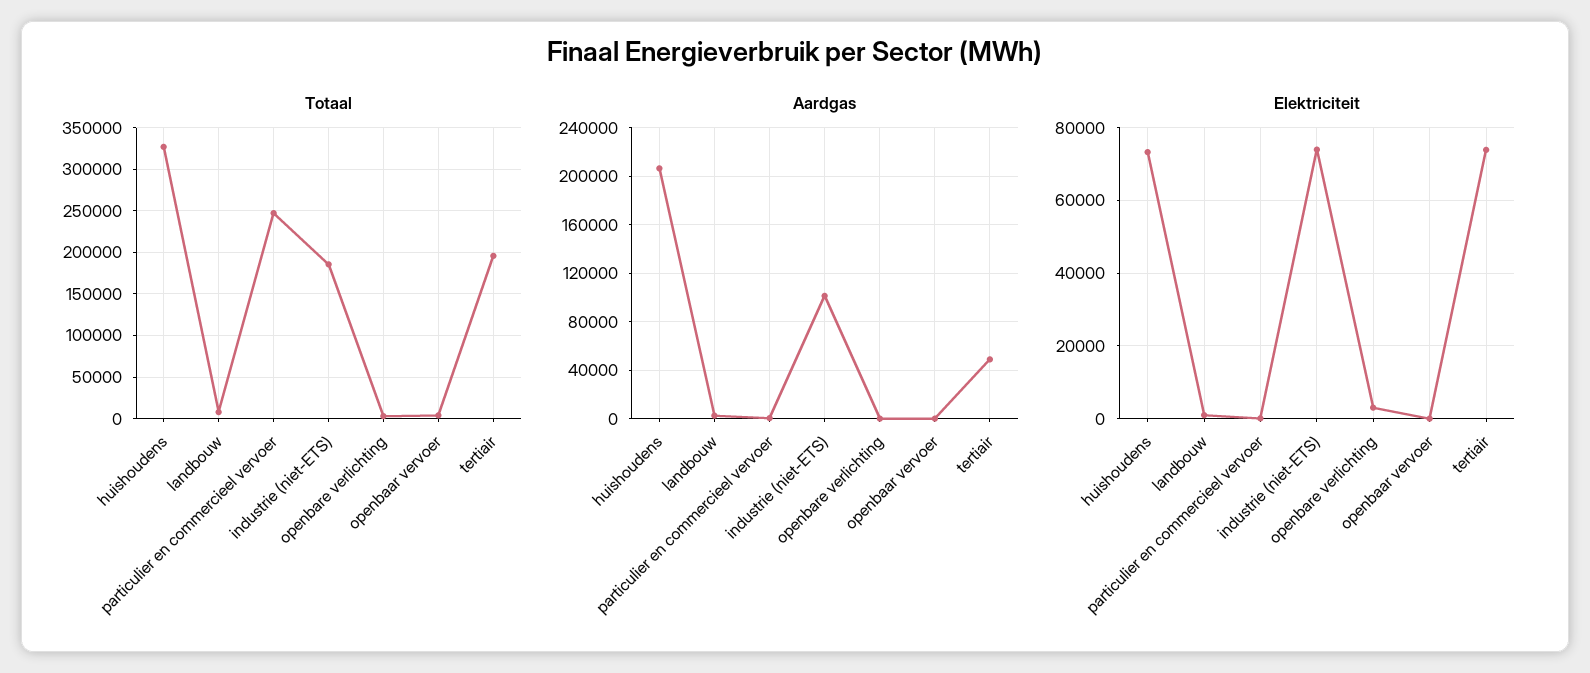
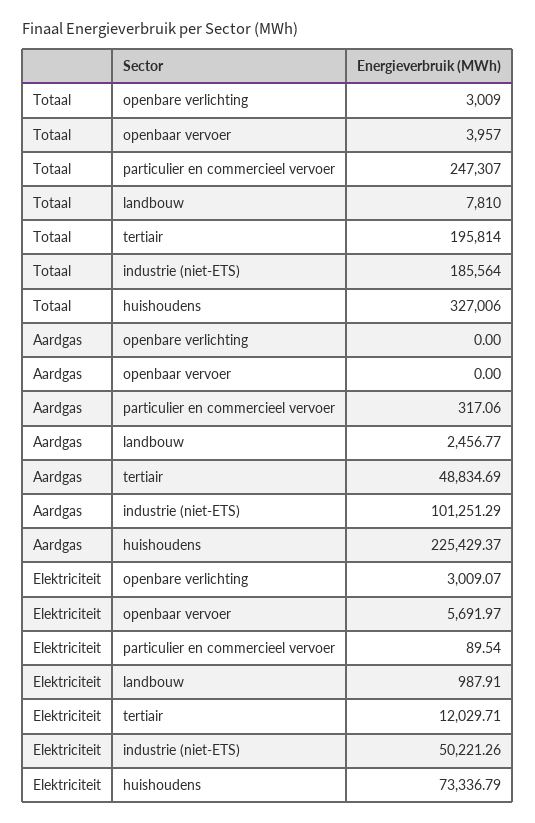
Aardgas, huishoudens: 205000 -> 225429.37
Elektriciteit, industrie (niet-ETS): 74000 -> 50221.26
Elektriciteit, openbaar vervoer: 0 -> 5691.97
Elektriciteit, tertiair: 74000 -> 12029.71

